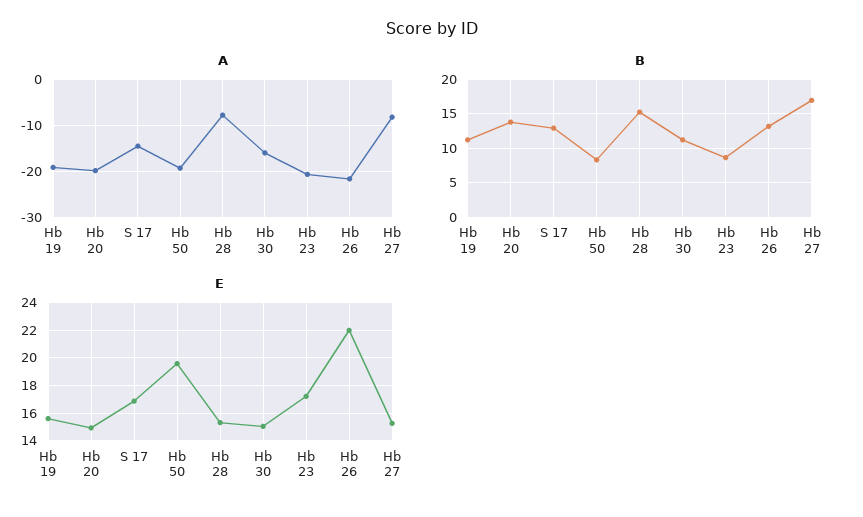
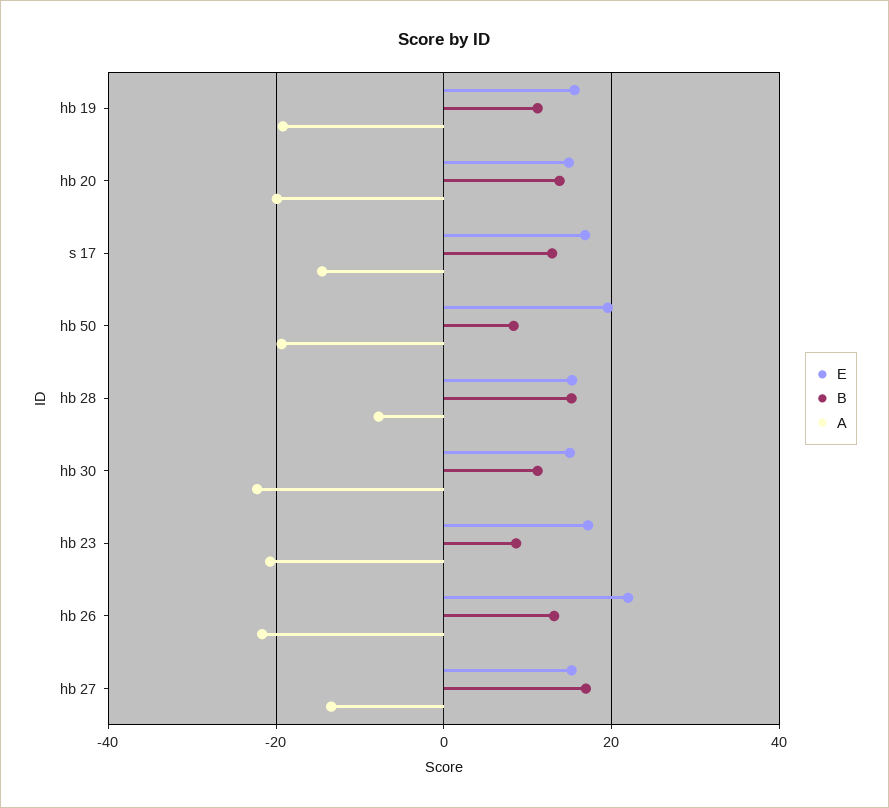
A, Hb 30: -16 -> -22
A, Hb 27: -8 -> -14

